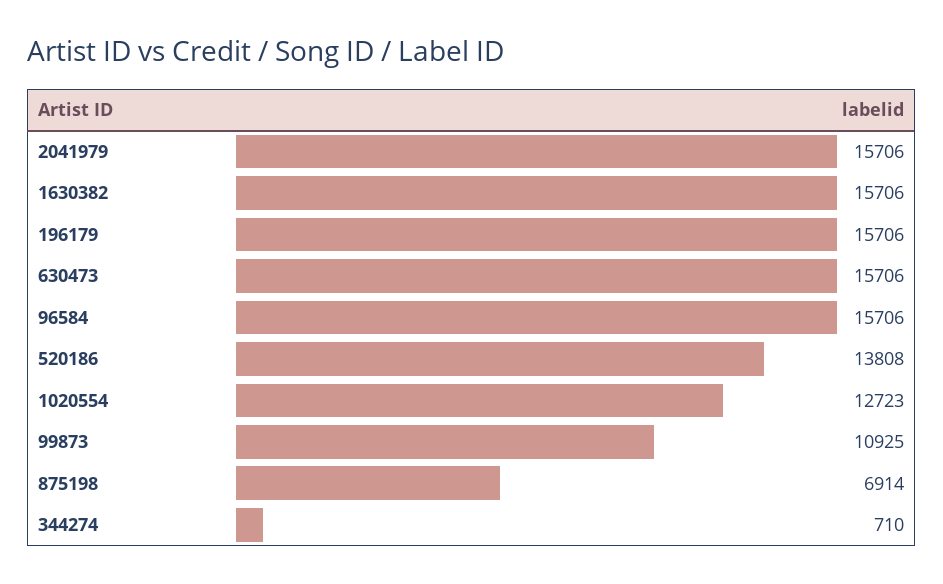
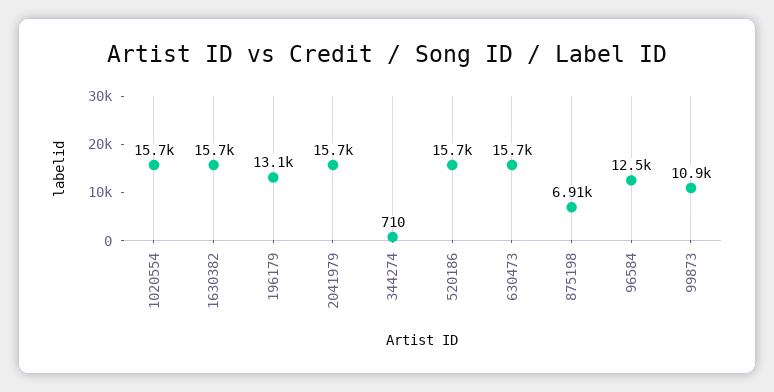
196179: 15706 -> 13100
96584: 15706 -> 12500
520186: 13808 -> 15700
1020554: 12723 -> 15700

